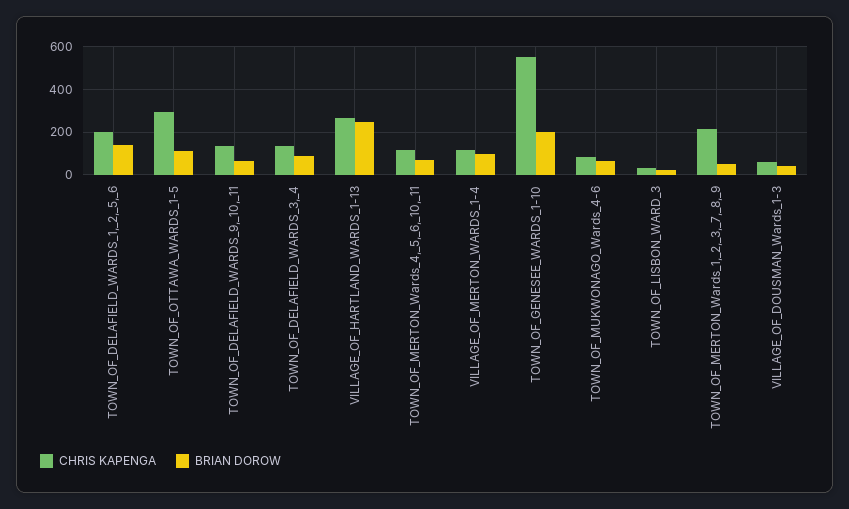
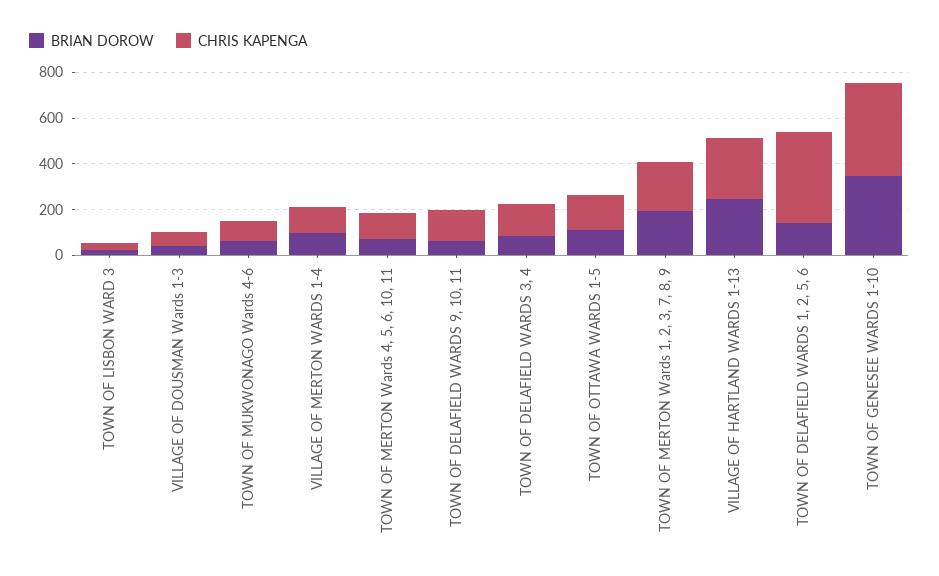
CHRIS KAPENGA, TOWN_OF_DELAFIELD_WARDS_1,_2,_5,_6: 200 -> 400
CHRIS KAPENGA, TOWN_OF_OTTAWA_WARDS_1-5: 300 -> 150
CHRIS KAPENGA, TOWN_OF_GENESEE_WARDS_1-10: 550 -> 400
BRIAN DOROW, TOWN_OF_GENESEE_WARDS_1-10: 200 -> 350
BRIAN DOROW, TOWN_OF_MERTON_Wards_1,_2,_3,_7,_8,_9: 50 -> 200

